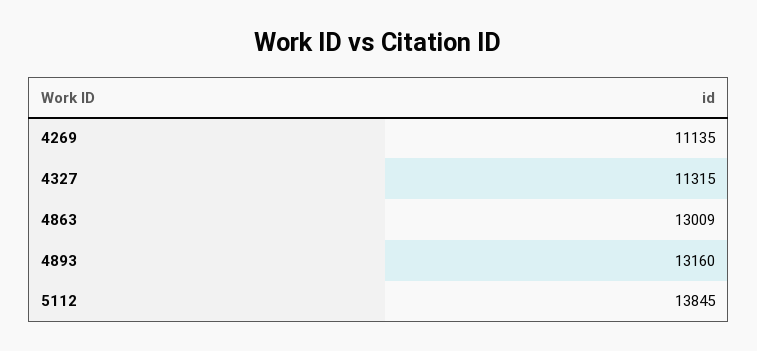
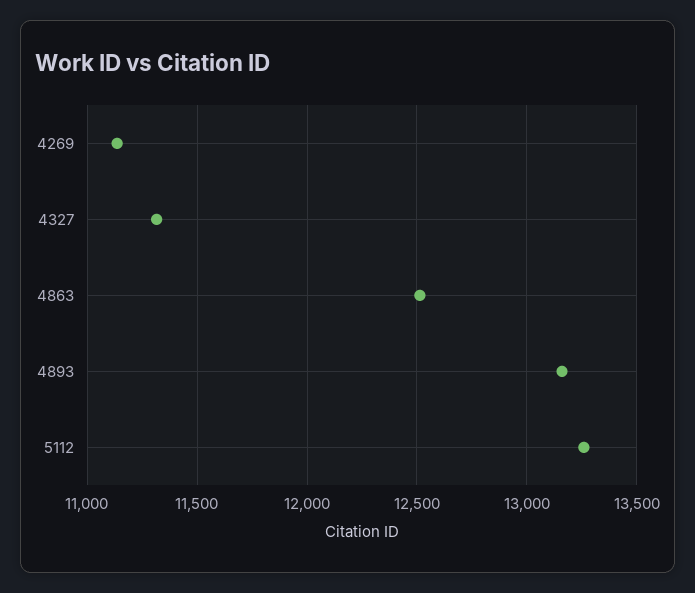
4863: 13009 -> 12500
5112: 13845 -> 13250

